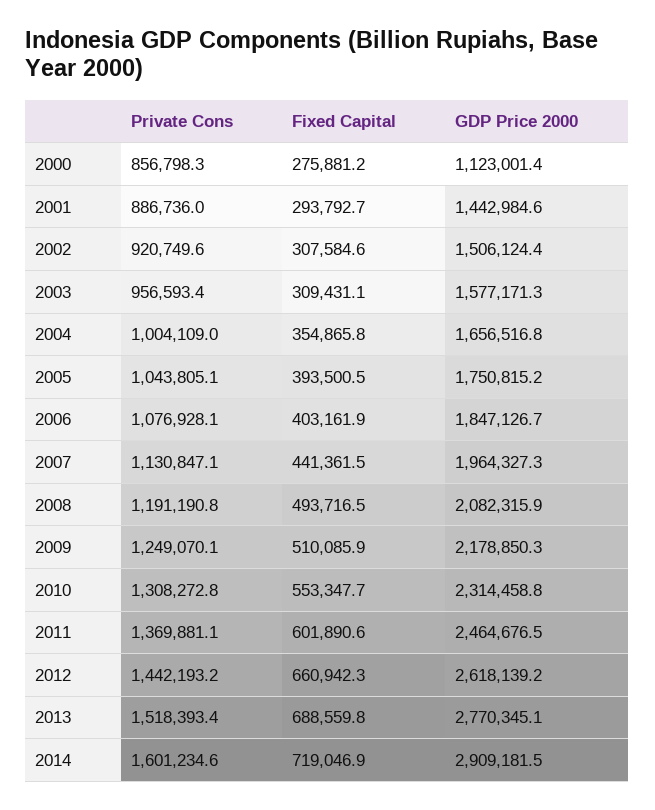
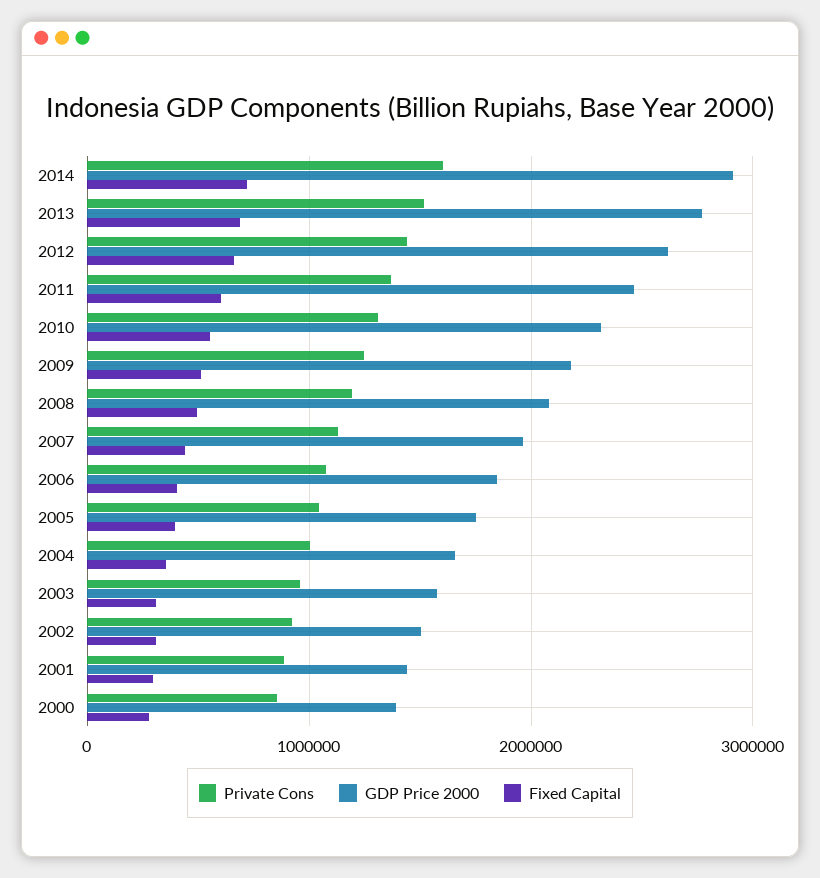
GDP Price 2000, 2000: 1123001.4 -> 1400000

